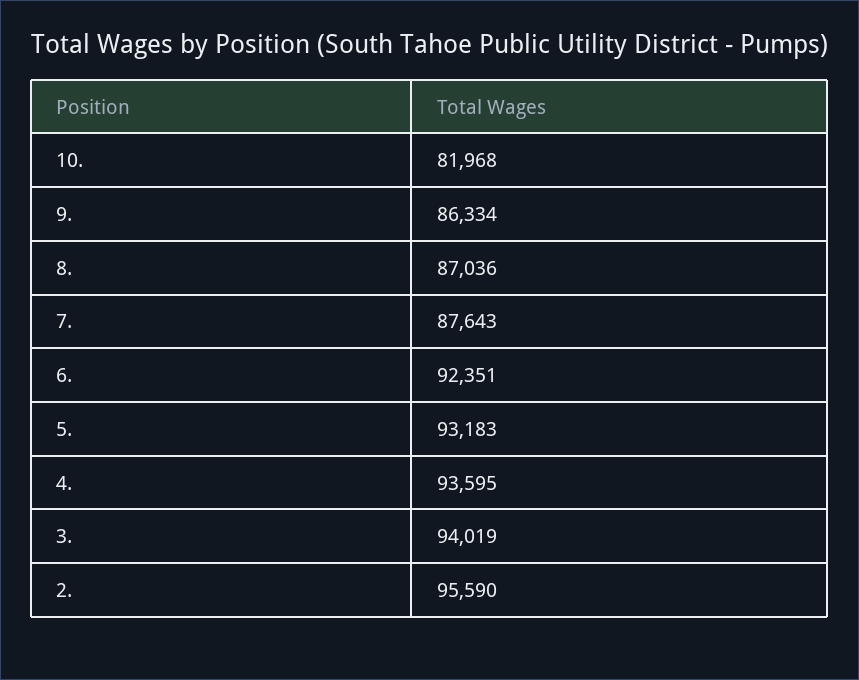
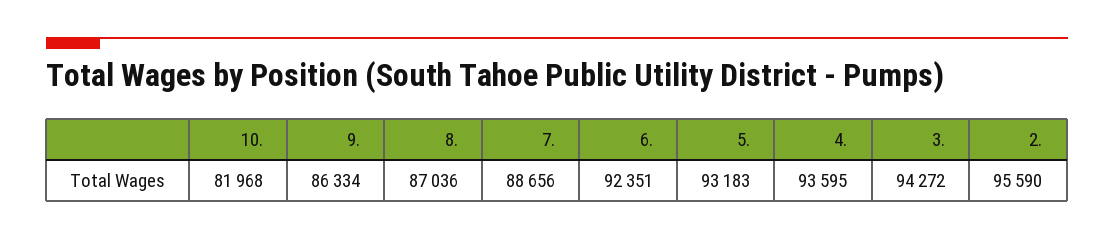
7.: 87643 -> 88656
3.: 94019 -> 94272

